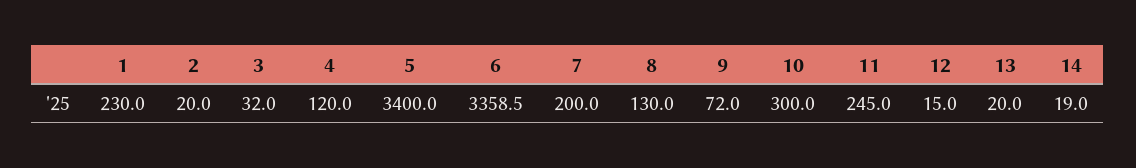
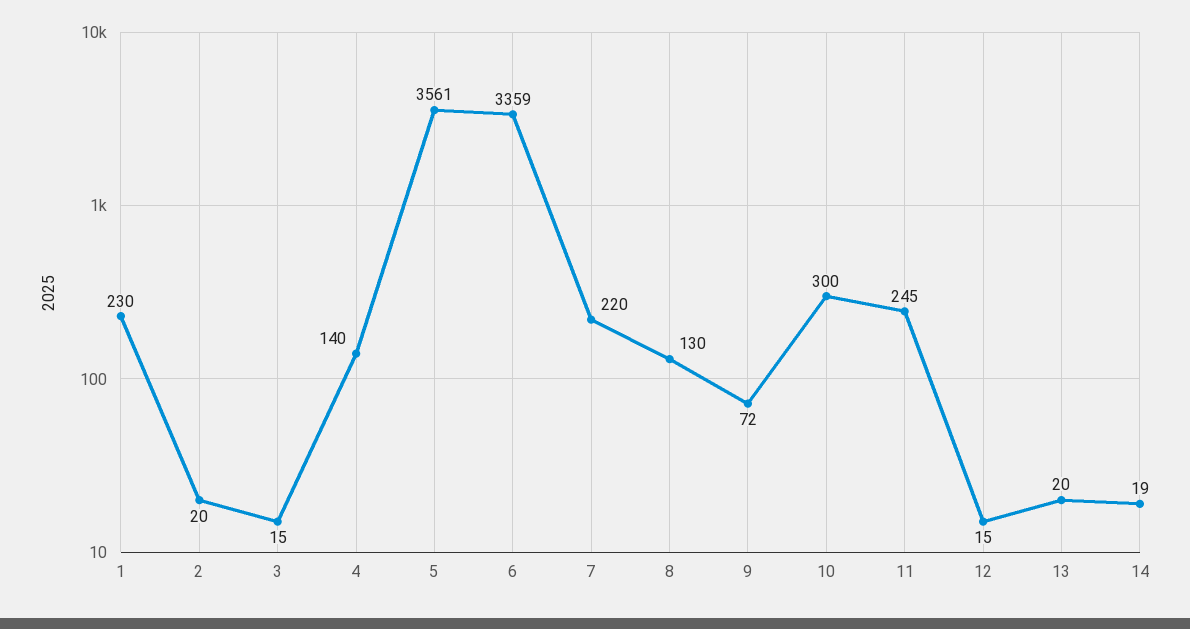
3: 32 -> 15
4: 120 -> 140
5: 3400 -> 3561
7: 200 -> 220

